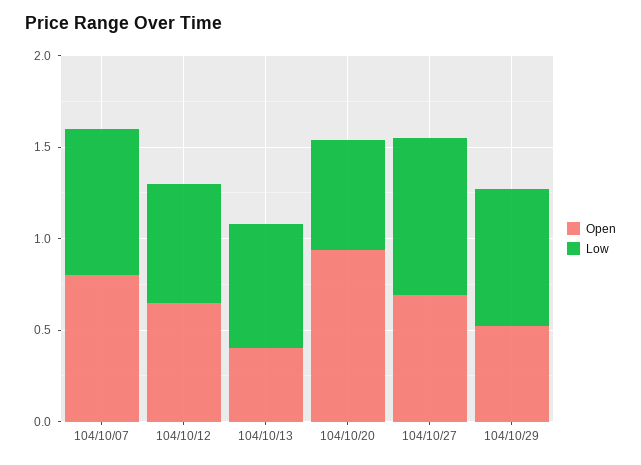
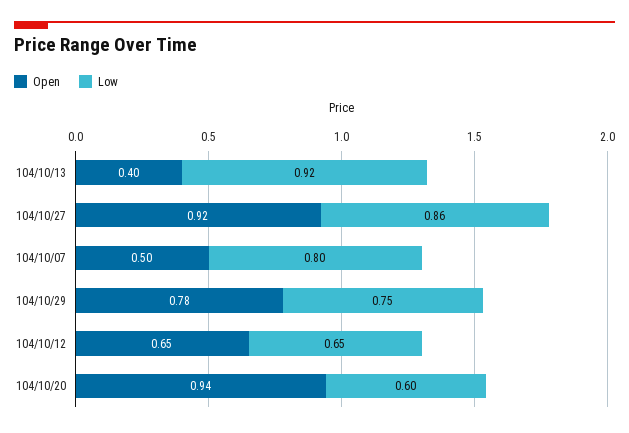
Open, 104/10/07: 0.8 -> 0.5
Low, 104/10/13: 0.7 -> 0.92
Open, 104/10/27: 0.7 -> 0.92
Open, 104/10/29: 0.5 -> 0.78

